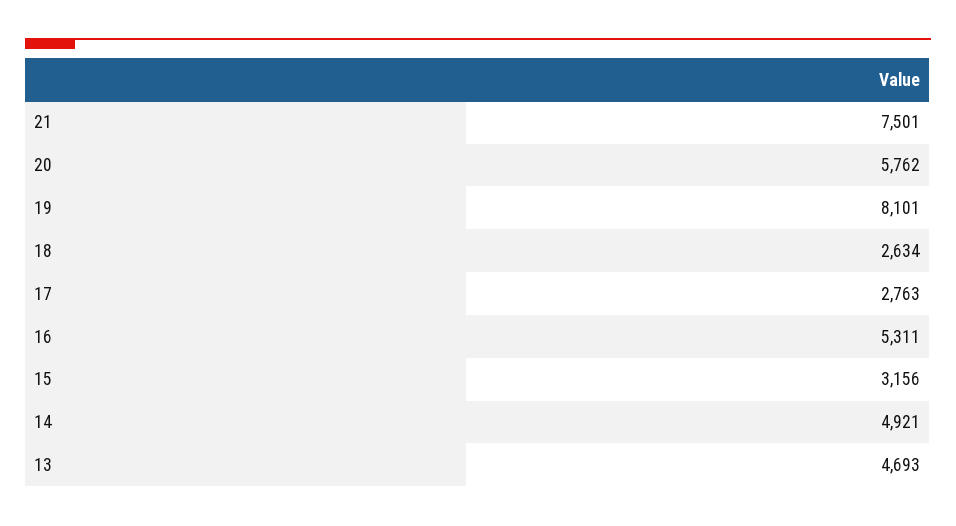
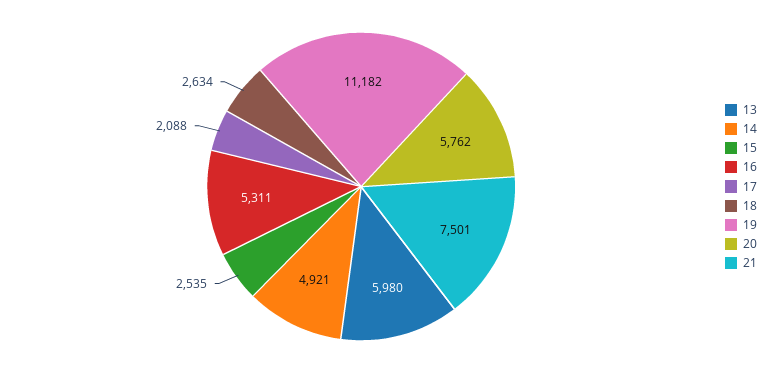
19: 8101 -> 11182
17: 2763 -> 2088
15: 3156 -> 2535
13: 4693 -> 5980

